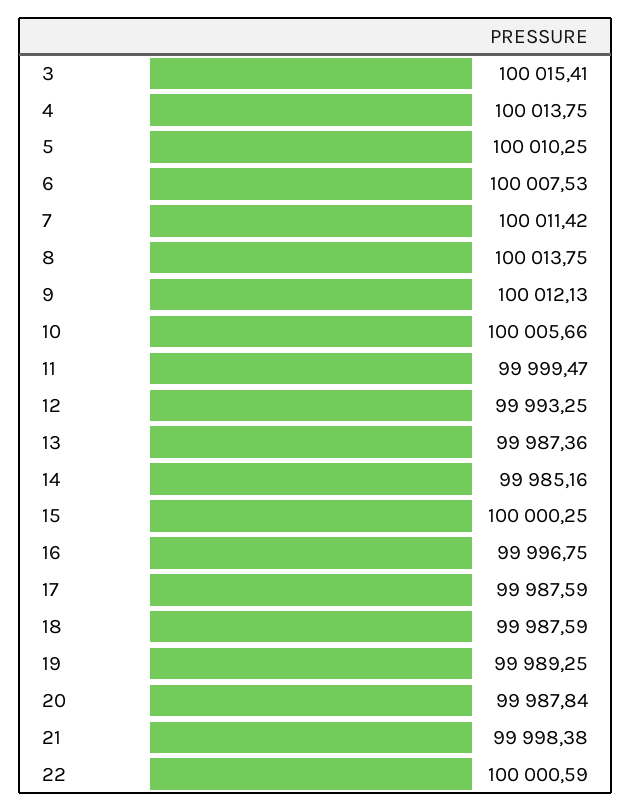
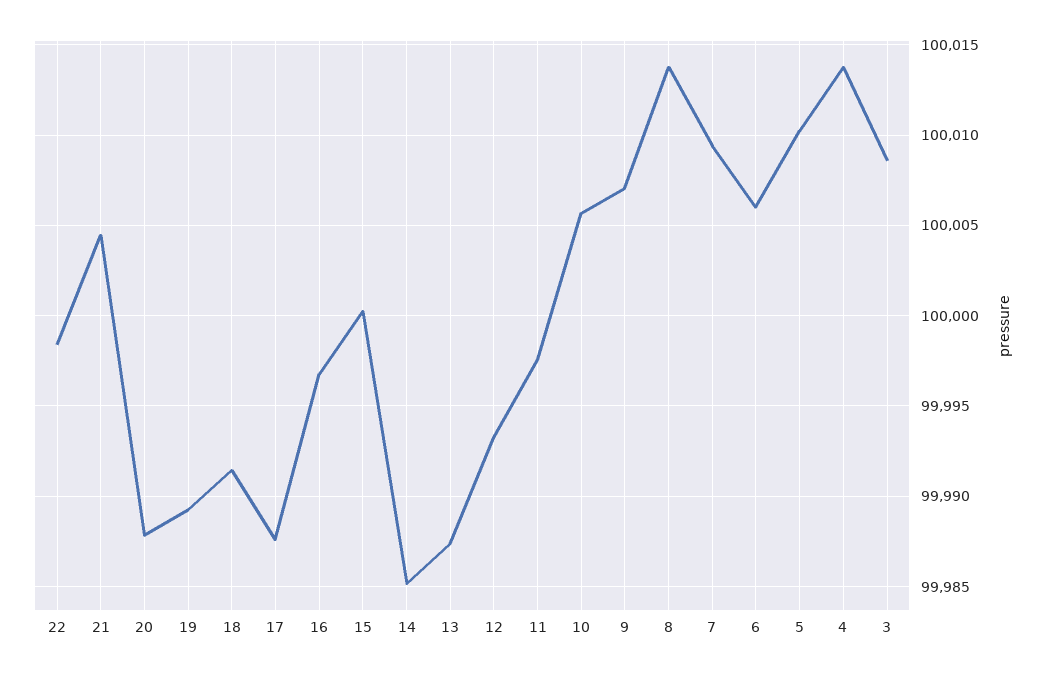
3: 100015.41 -> 100008.5
6: 100007.53 -> 100006
7: 100011.42 -> 100009.5
9: 100012.13 -> 100007
11: 99999.47 -> 99997.5
18: 99987.59 -> 99991.5
21: 99998.38 -> 100004.5
22: 100000.59 -> 99998.5

